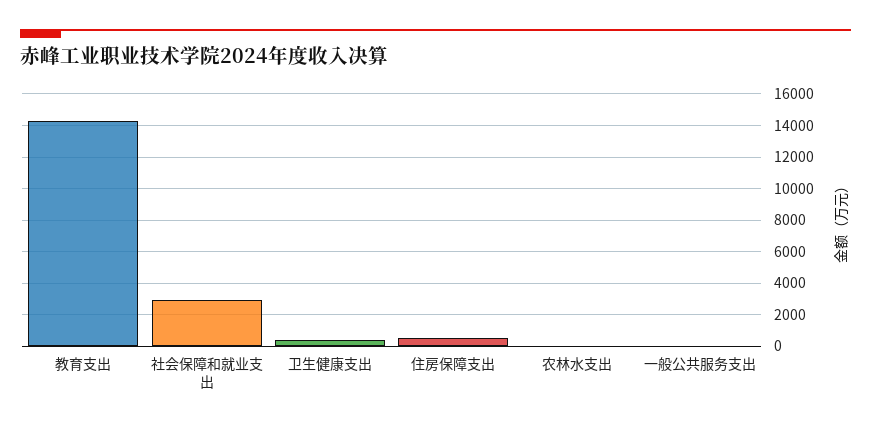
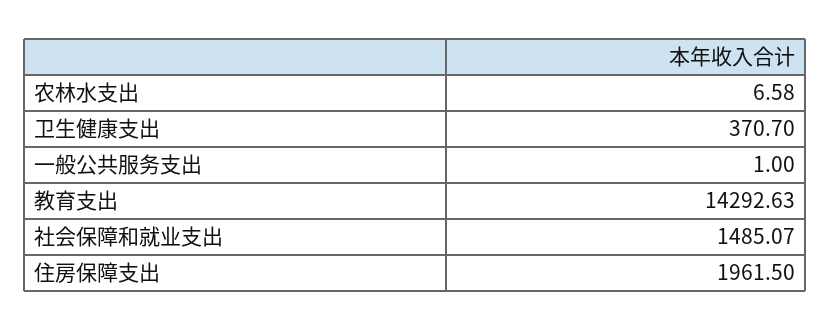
社会保障和就业支出: 3000 -> 1485.07
住房保障支出: 500 -> 1961.5

